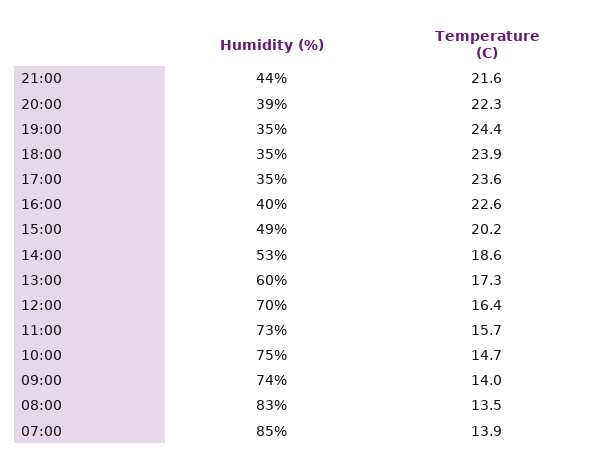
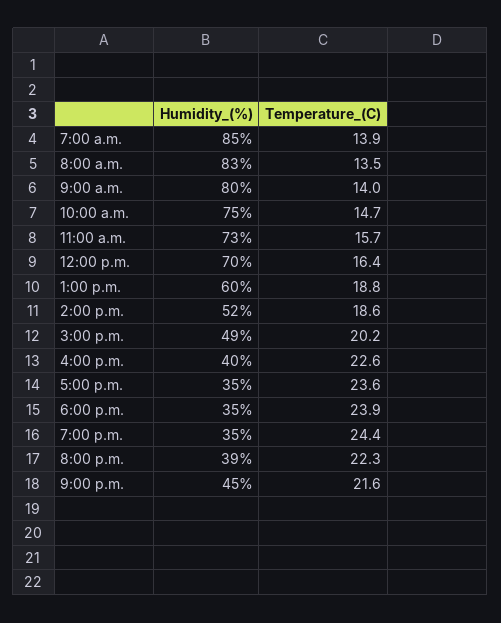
Humidity (%), 21:00: 44 -> 45
Humidity (%), 14:00: 53 -> 52
Temperature (C), 13:00: 17.3 -> 18.8
Humidity (%), 09:00: 74 -> 80

